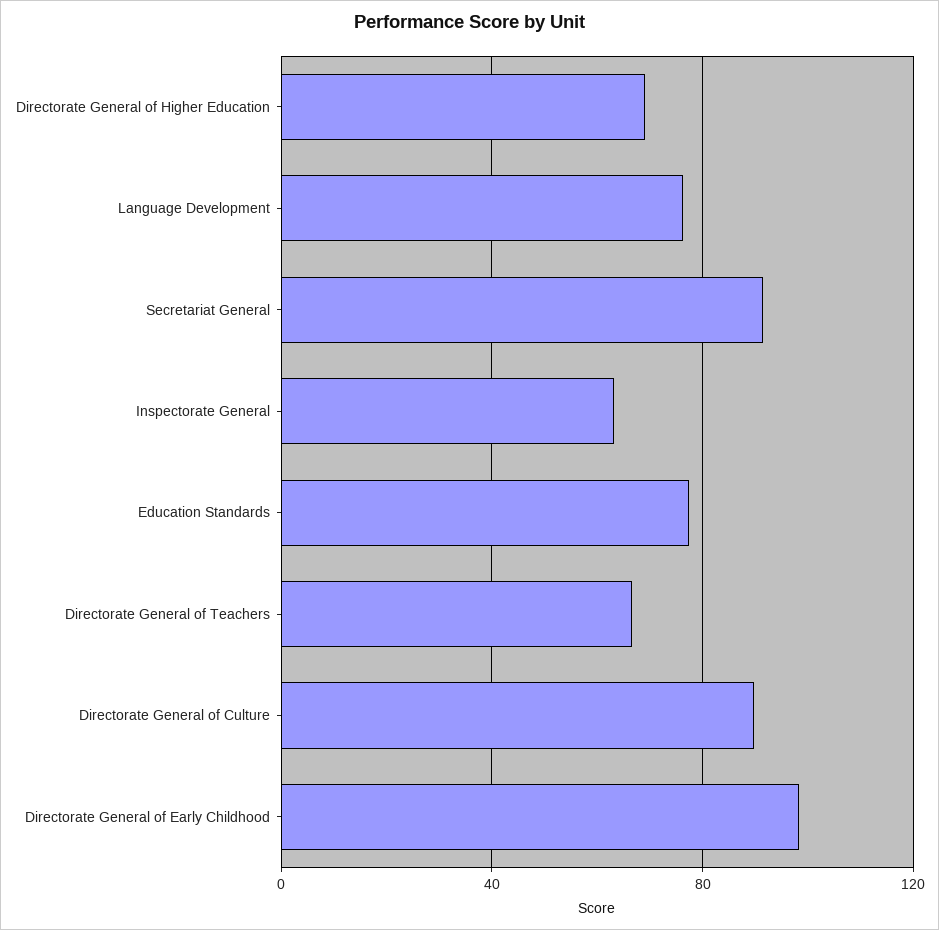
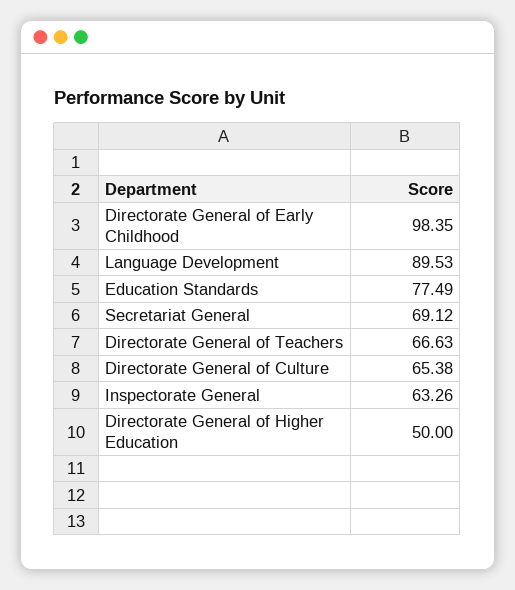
Directorate General of Higher Education: 70 -> 50
Language Development: 75 -> 89.53
Secretariat General: 90 -> 69.12
Directorate General of Culture: 90 -> 65.38

